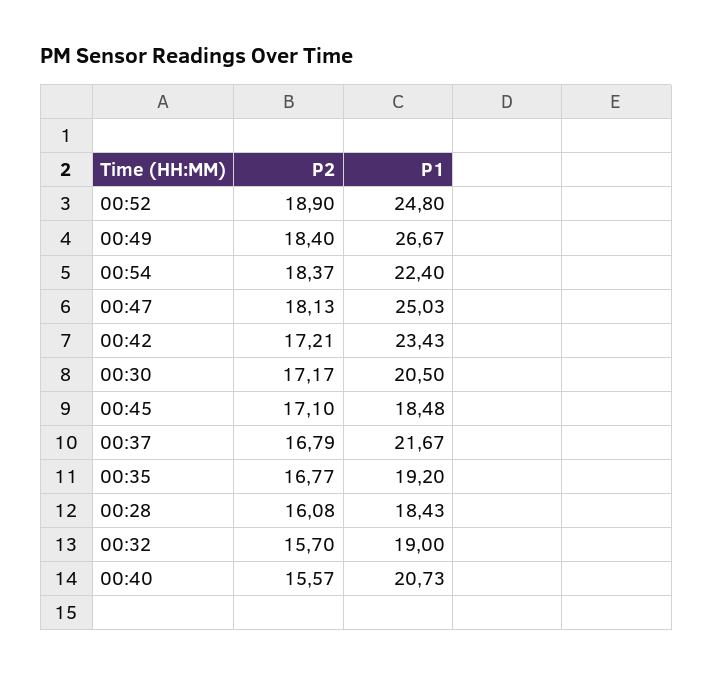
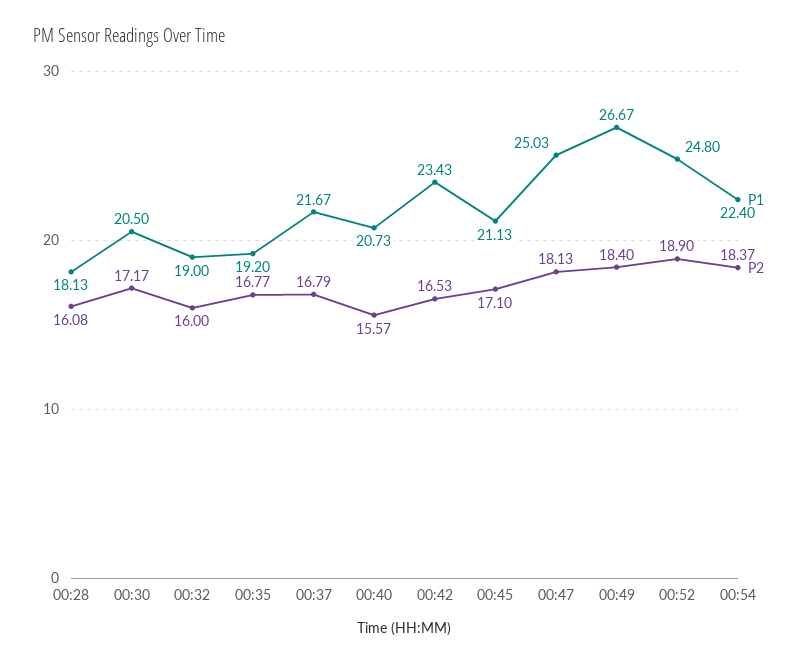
P2, 00:42: 17.21 -> 16.53
P1, 00:45: 18.48 -> 21.13
P1, 00:28: 18.43 -> 18.13
P2, 00:32: 15.7 -> 16

